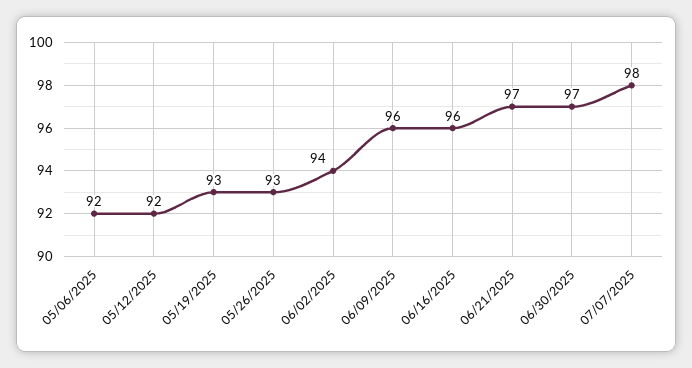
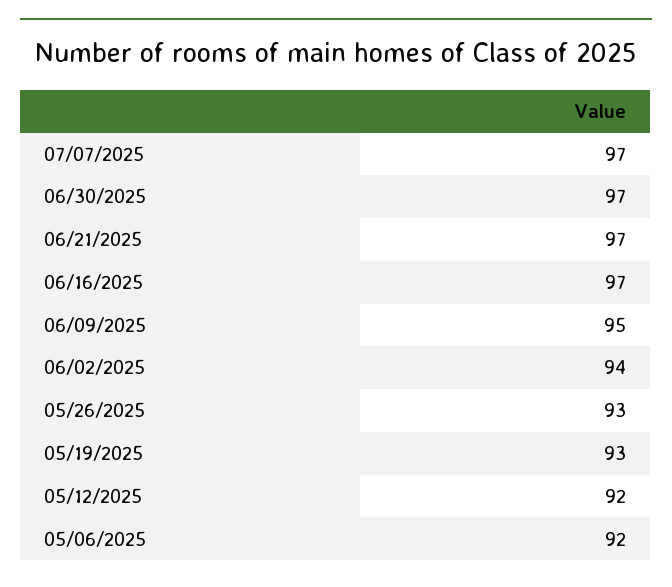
06/09/2025: 96 -> 95
06/16/2025: 96 -> 97
07/07/2025: 98 -> 97

